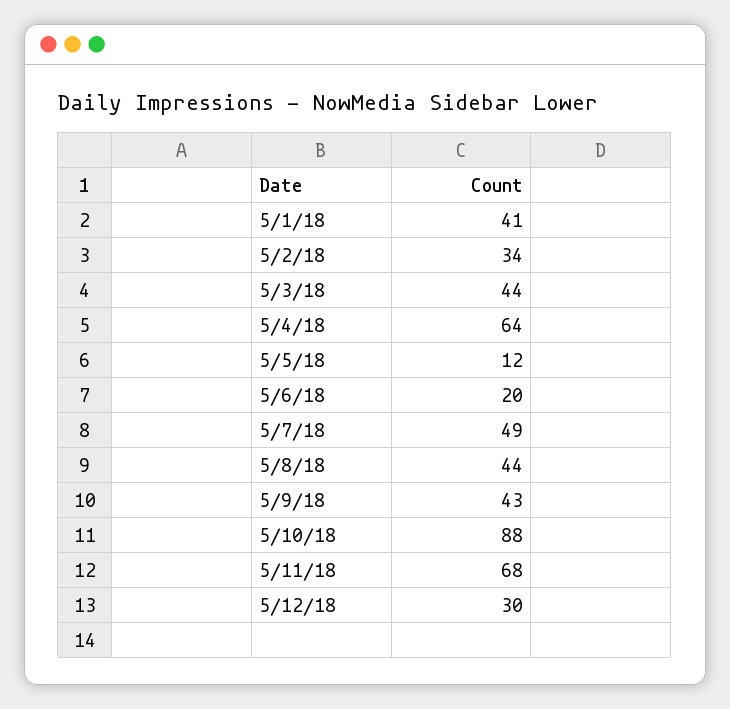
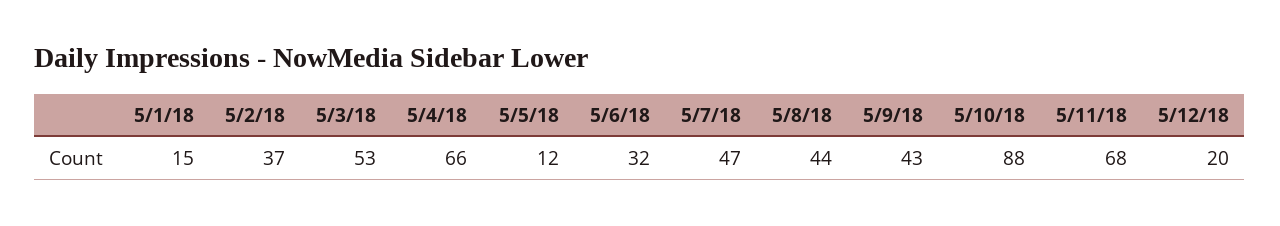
5/1/18: 41 -> 15
5/2/18: 34 -> 37
5/3/18: 44 -> 53
5/4/18: 64 -> 66
5/6/18: 20 -> 32
5/7/18: 49 -> 47
5/12/18: 30 -> 20

